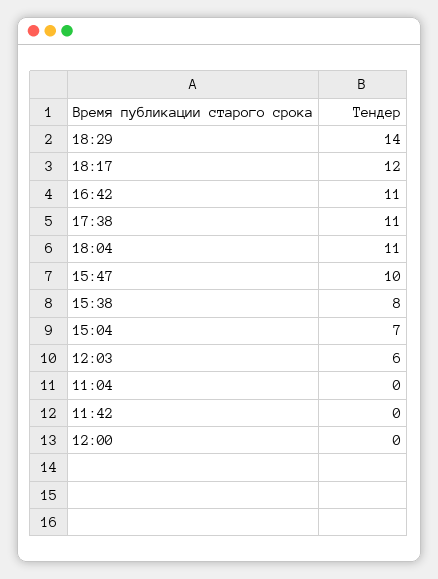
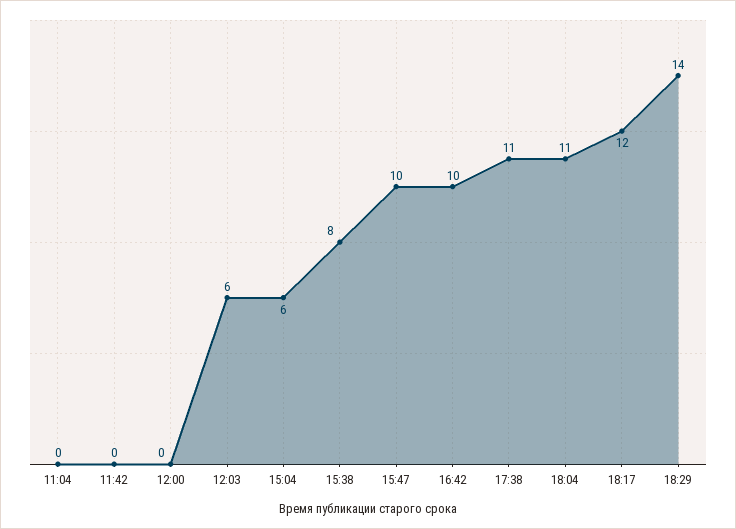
16:42: 11 -> 10
15:04: 7 -> 6

